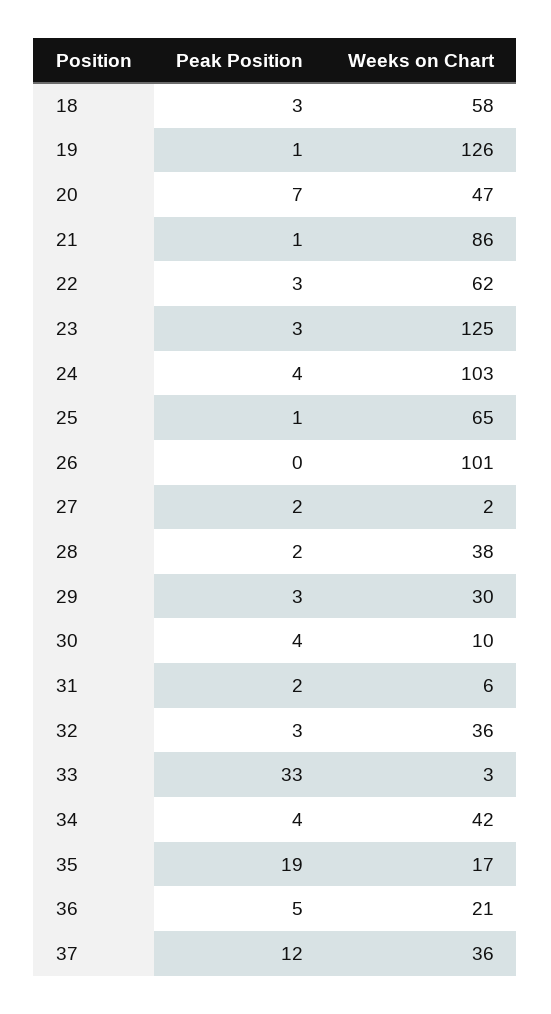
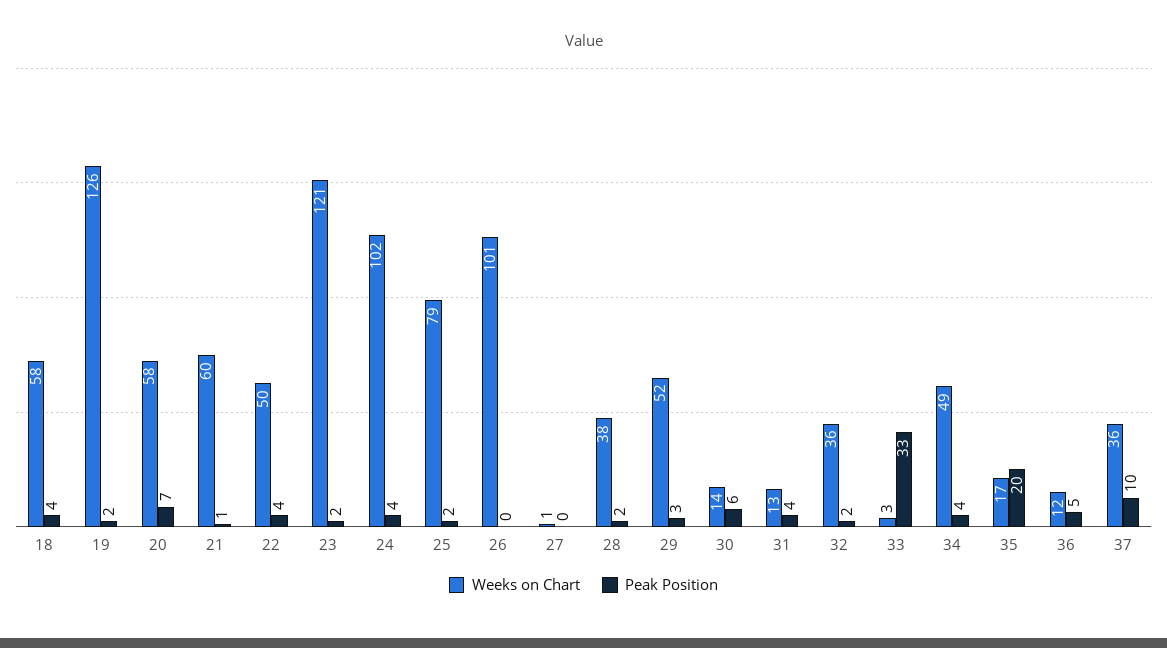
Peak Position, 18: 3 -> 4
Peak Position, 19: 1 -> 2
Weeks on Chart, 20: 47 -> 58
Weeks on Chart, 21: 86 -> 60
Peak Position, 22: 3 -> 4
Weeks on Chart, 22: 62 -> 50
Peak Position, 23: 3 -> 2
Weeks on Chart, 23: 125 -> 121
Weeks on Chart, 24: 103 -> 102
Peak Position, 25: 1 -> 2
Weeks on Chart, 25: 65 -> 79
Peak Position, 27: 2 -> 0
Weeks on Chart, 27: 2 -> 1
Weeks on Chart, 29: 30 -> 52
Peak Position, 30: 4 -> 6
Weeks on Chart, 30: 10 -> 14
Peak Position, 31: 2 -> 4
Weeks on Chart, 31: 6 -> 13
Peak Position, 32: 3 -> 2
Weeks on Chart, 34: 42 -> 49
Peak Position, 35: 19 -> 20
Weeks on Chart, 36: 21 -> 12
Peak Position, 37: 12 -> 10

